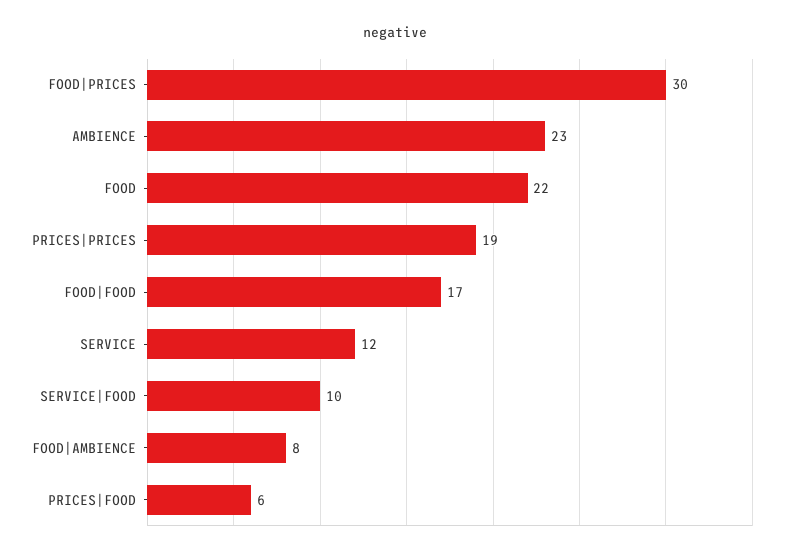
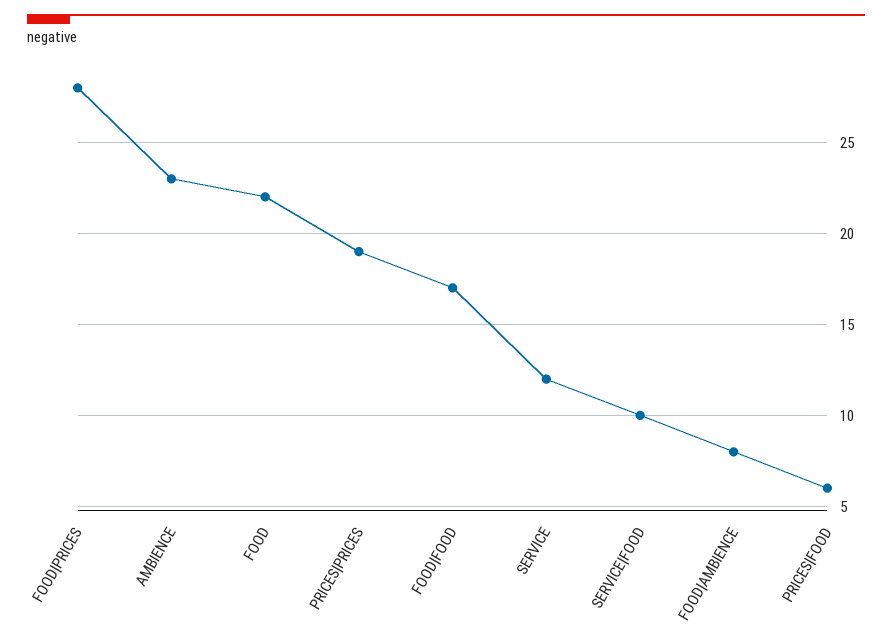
FOOD|PRICES: 30 -> 28

